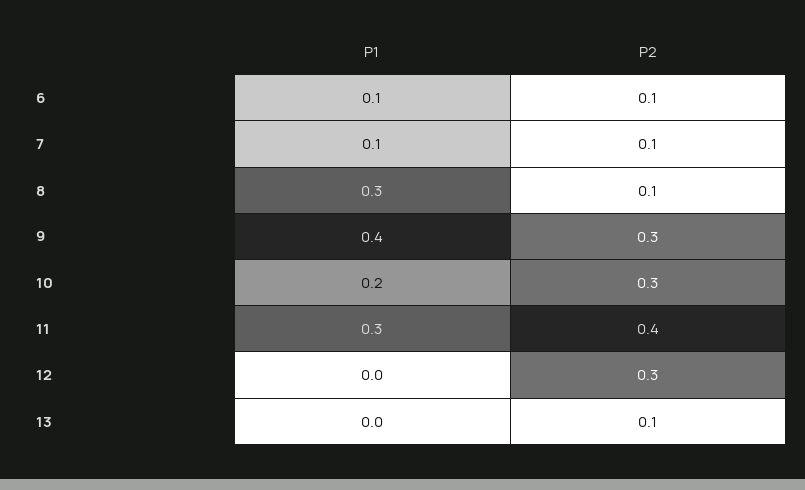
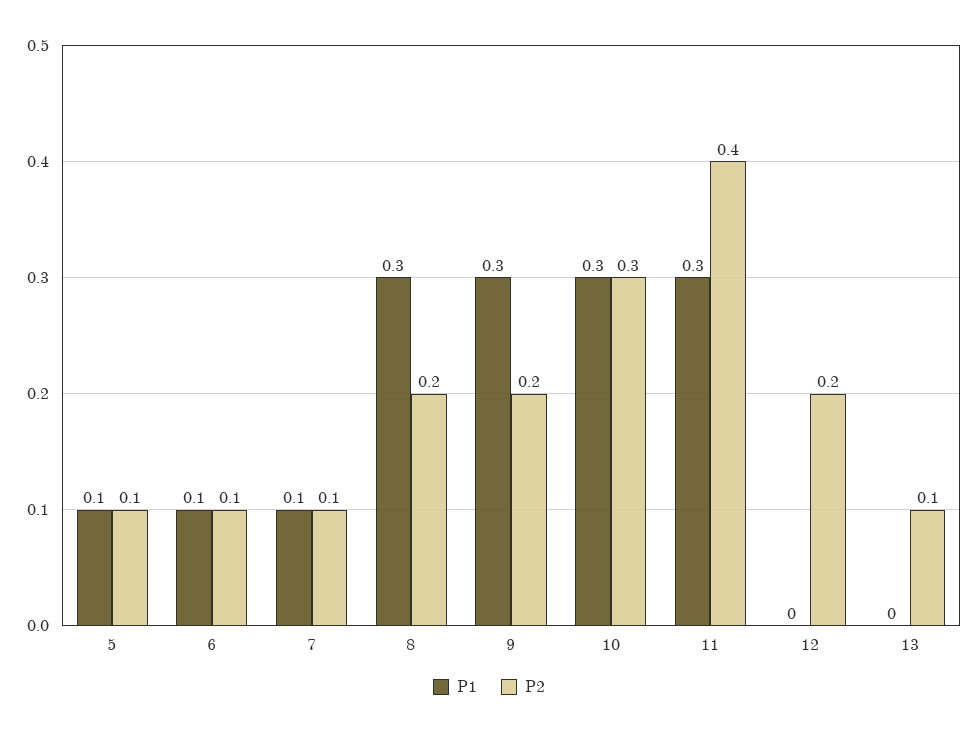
P2, 8: 0.1 -> 0.2
P1, 9: 0.4 -> 0.3
P2, 9: 0.3 -> 0.2
P1, 10: 0.2 -> 0.3
P2, 12: 0.3 -> 0.2
P1, 5: none -> 0.1
P2, 5: none -> 0.1

